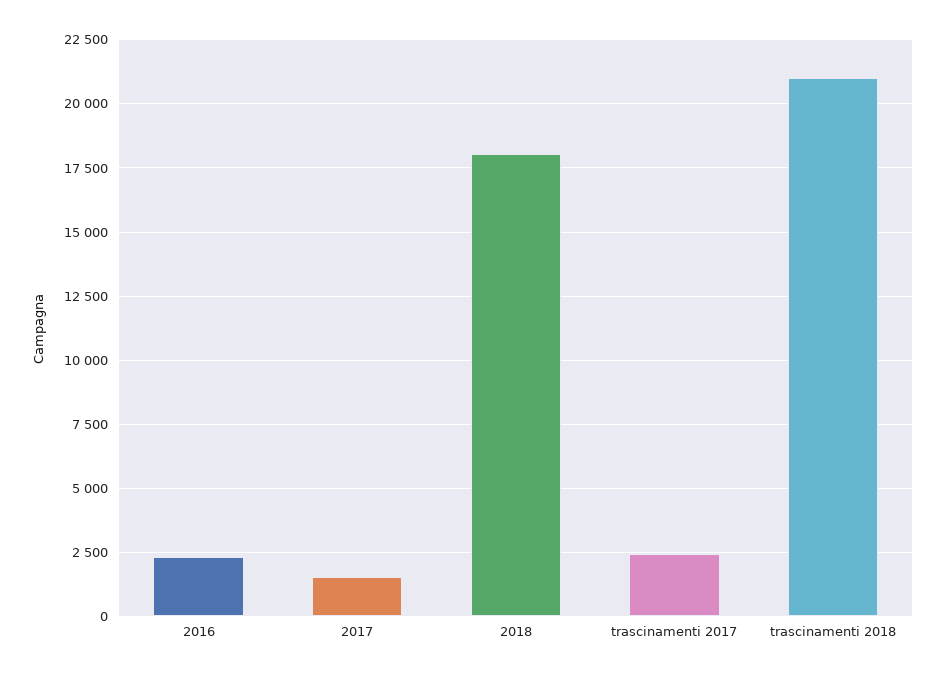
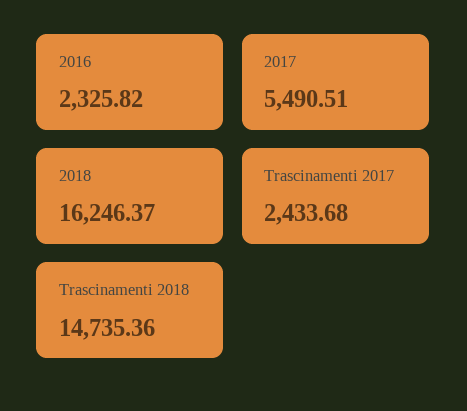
2017: 1500 -> 5490.51
2018: 18000 -> 16246.37
trascinamenti 2018: 21000 -> 14735.36

